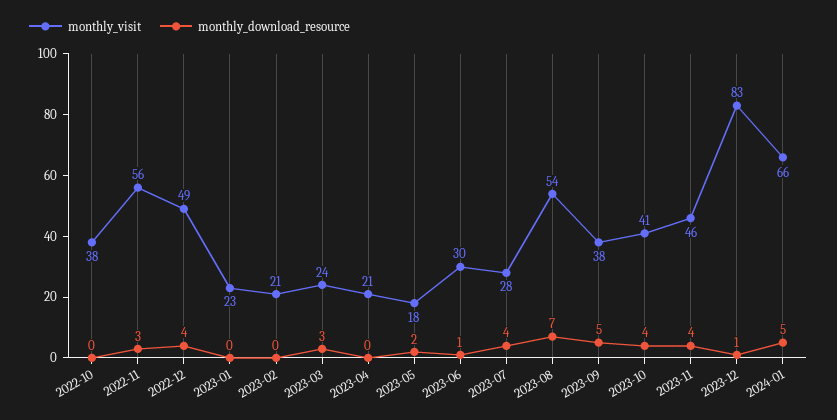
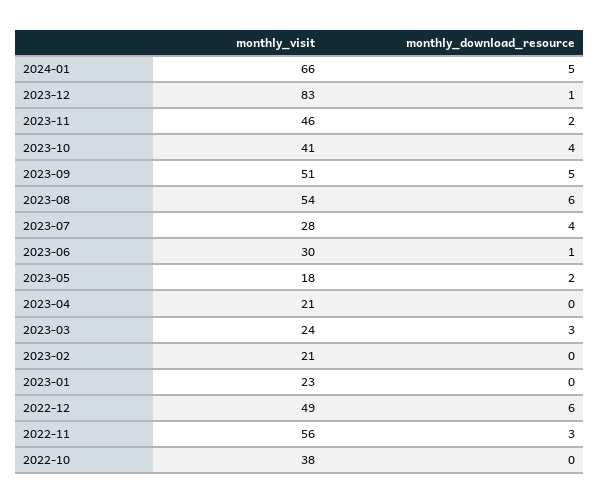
monthly_download_resource, 2022-12: 4 -> 6
monthly_download_resource, 2023-08: 7 -> 6
monthly_visit, 2023-09: 38 -> 51
monthly_download_resource, 2023-11: 4 -> 2

